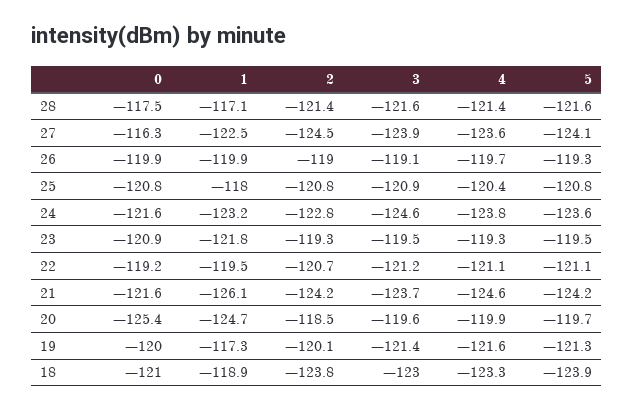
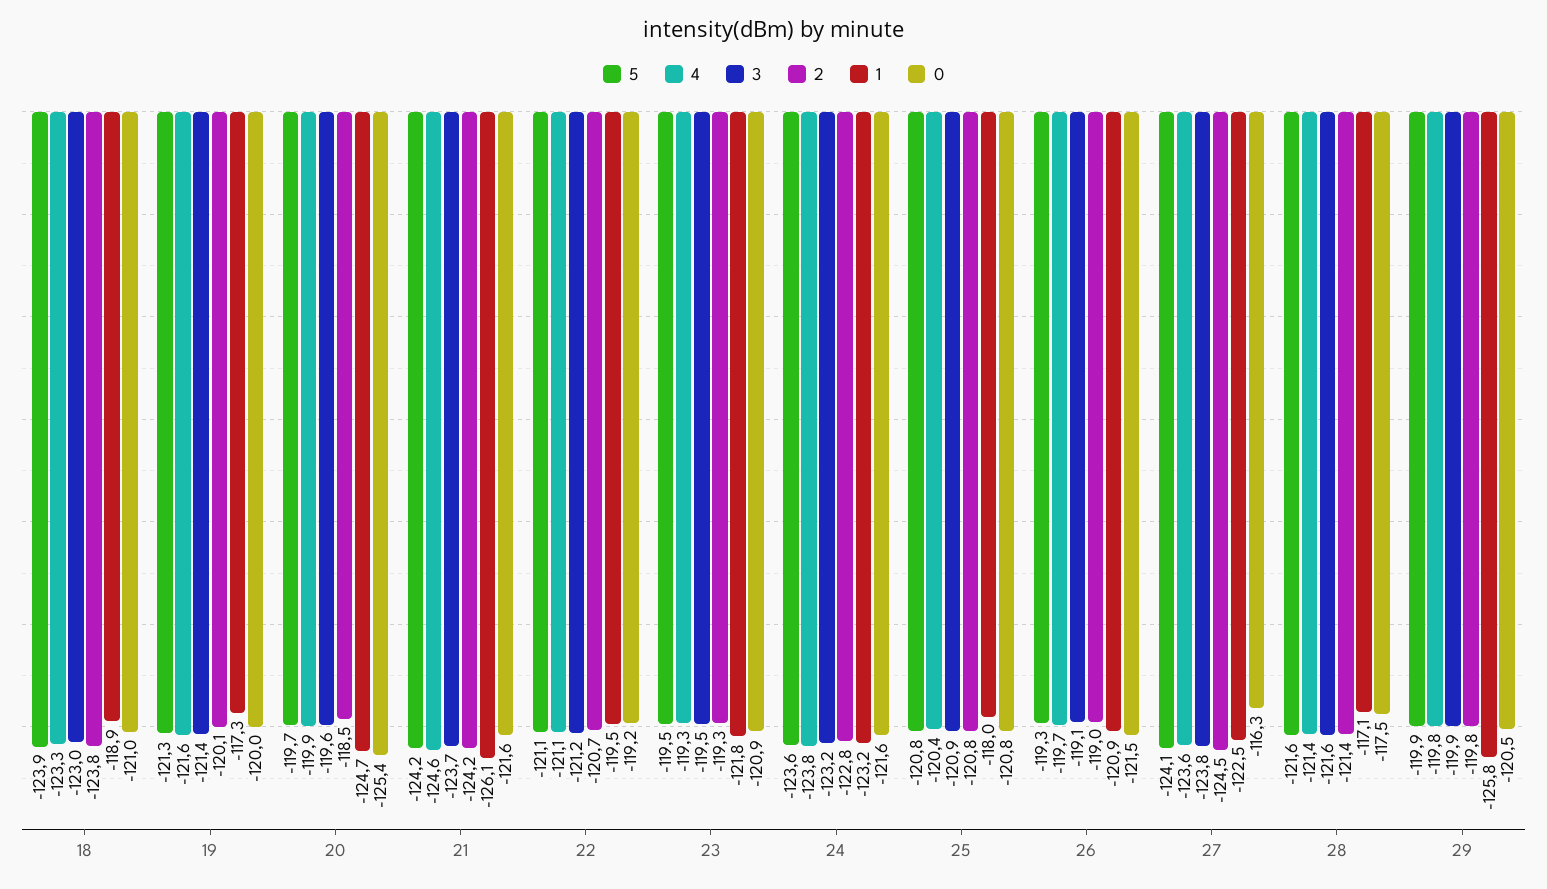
3, 27: -123.9 -> -123.8
0, 26: -119.9 -> -121.5
1, 26: -119.9 -> -120.9
3, 24: -124.6 -> -123.2
5, 29: none -> -119.9
4, 29: none -> -119.8
3, 29: none -> -119.9
2, 29: none -> -119.8
1, 29: none -> -125.8
0, 29: none -> -120.5

